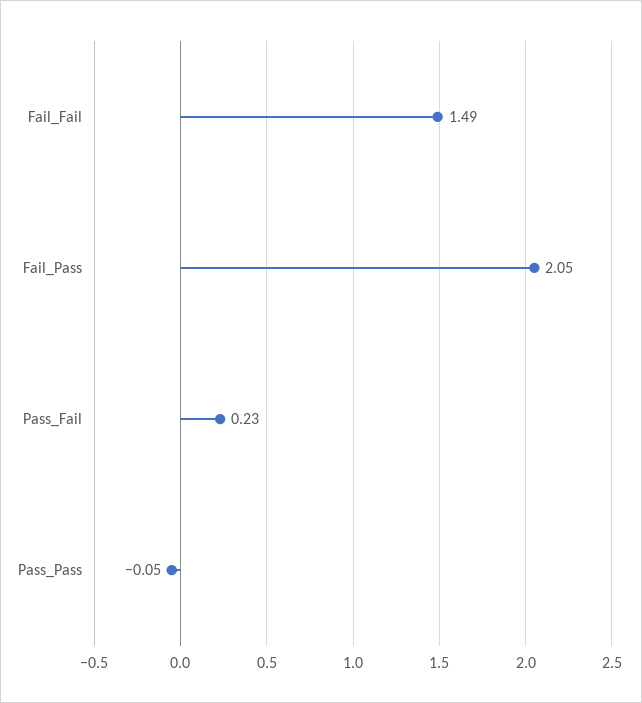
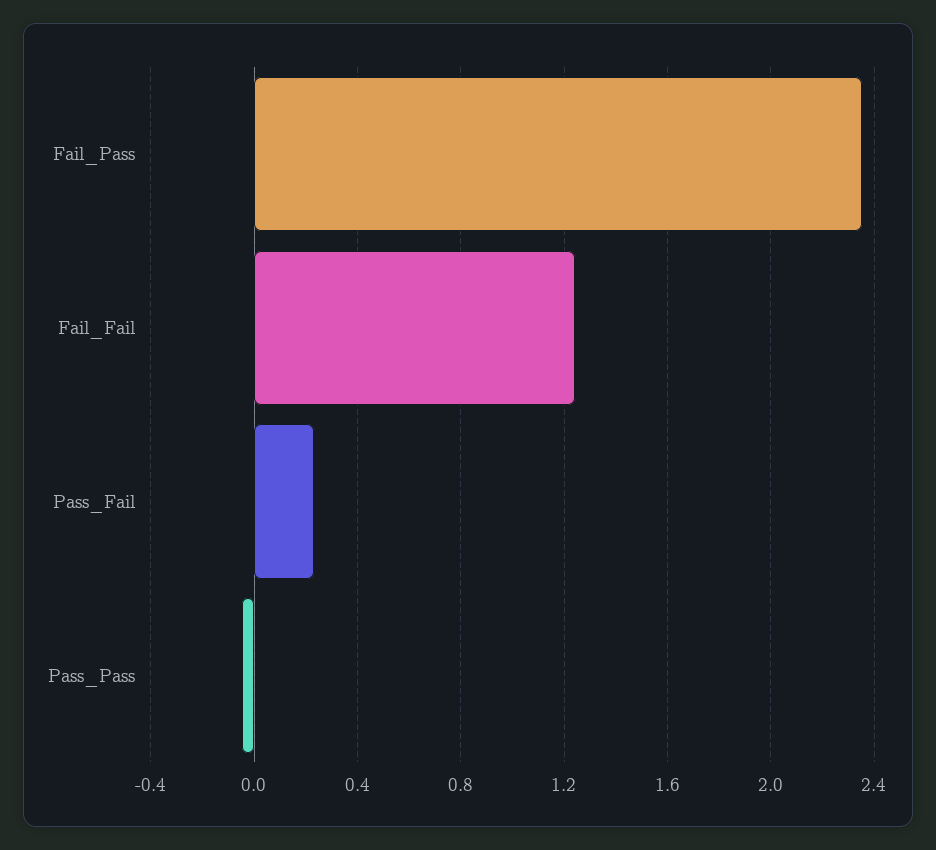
Fail_Fail: 1.49 -> 1.25
Fail_Pass: 2.05 -> 2.35

